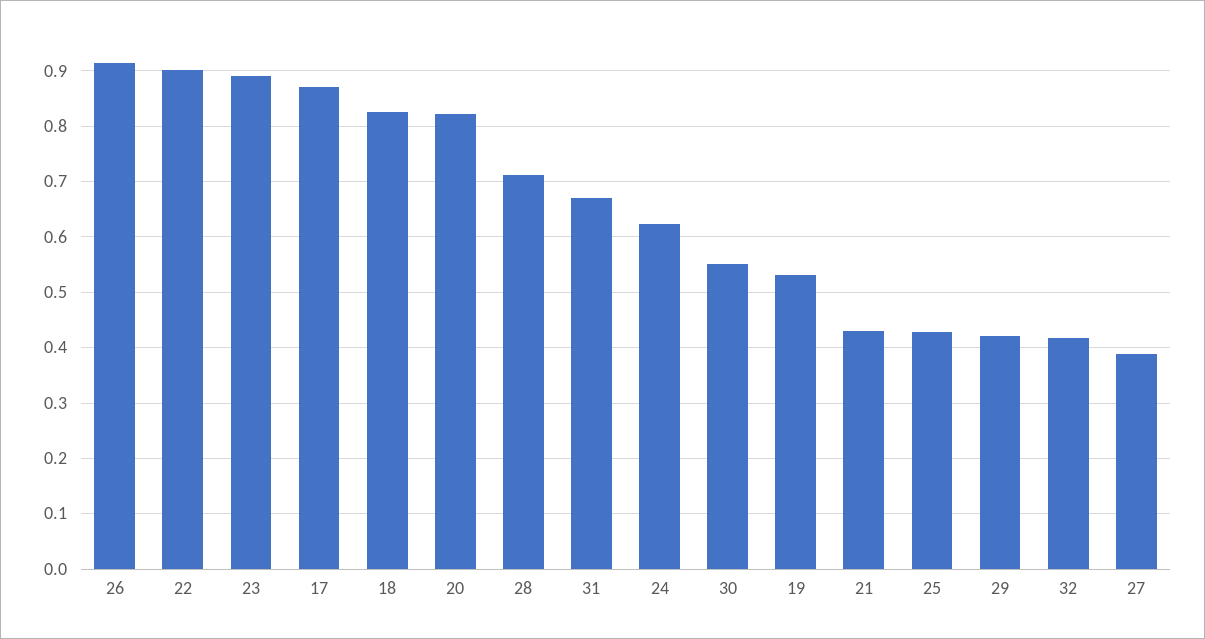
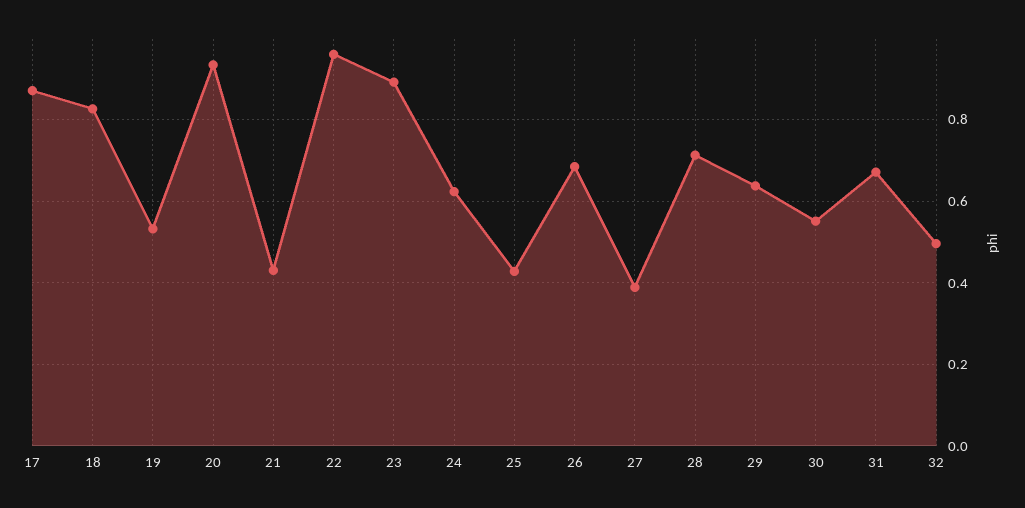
26: 0.92 -> 0.68
22: 0.9 -> 0.96
20: 0.82 -> 0.94
29: 0.42 -> 0.64
32: 0.42 -> 0.5

